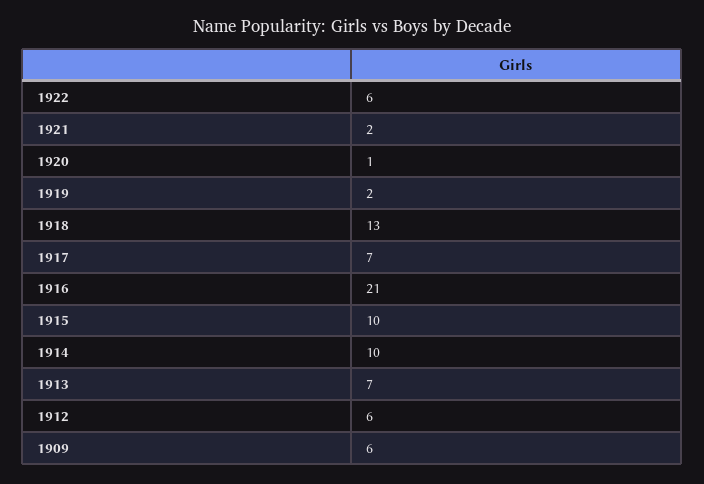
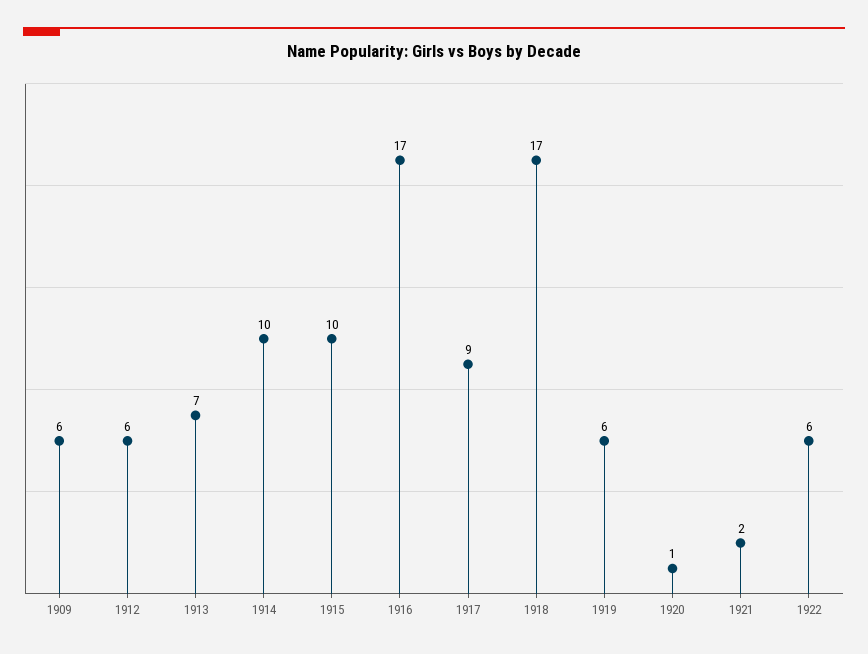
1919: 2 -> 6
1918: 13 -> 17
1917: 7 -> 9
1916: 21 -> 17

